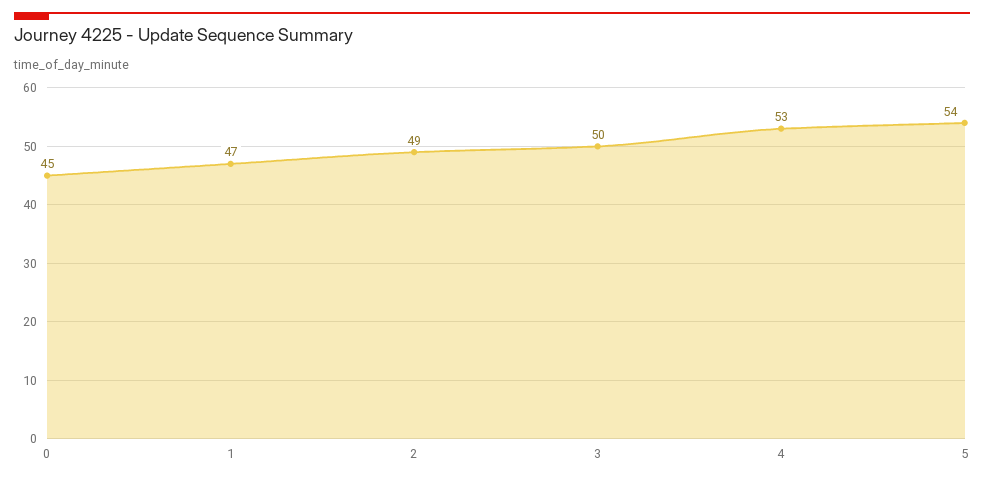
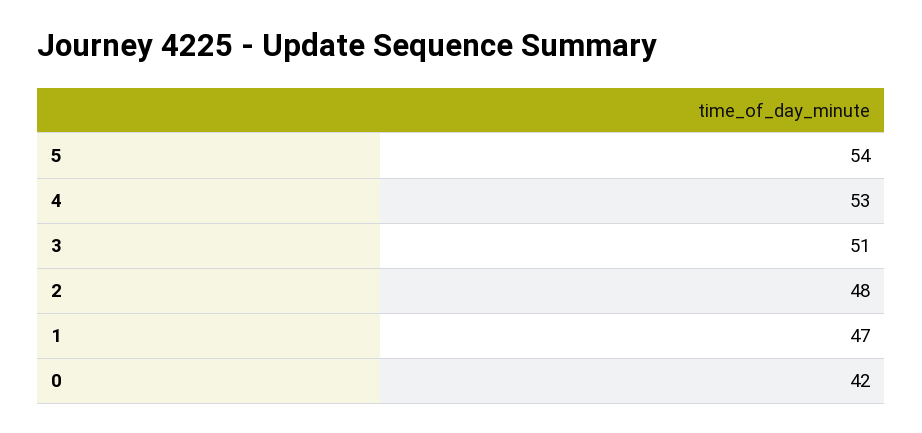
0: 45 -> 42
2: 49 -> 48
3: 50 -> 51

